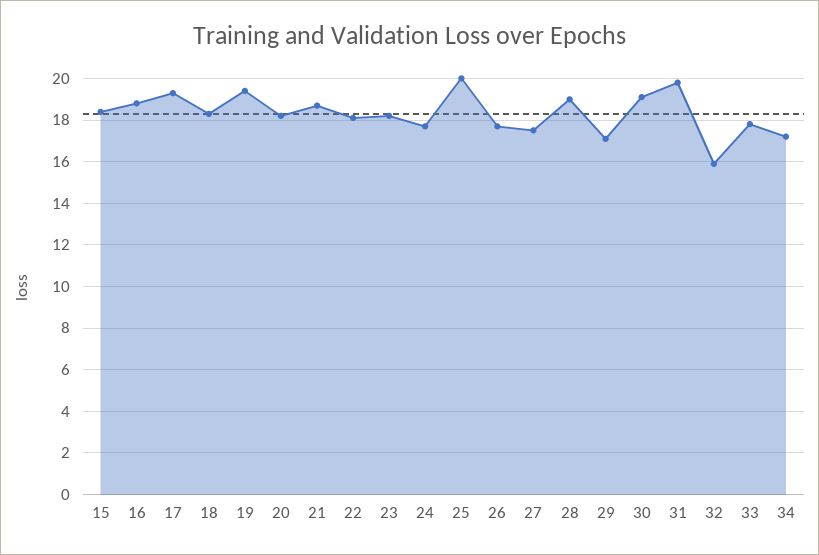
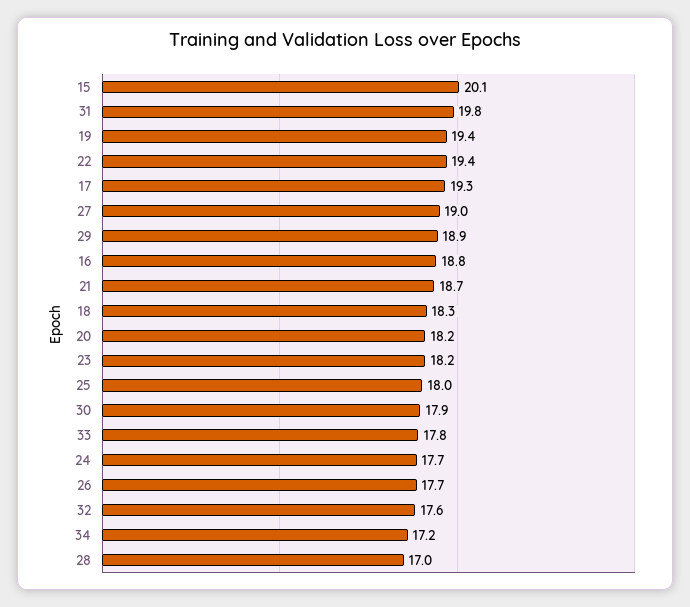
15: 18.5 -> 20.1
22: 18 -> 19.4
25: 20 -> 18
27: 17.5 -> 19
28: 19 -> 17
29: 17 -> 18.9
30: 19 -> 17.9
32: 16 -> 17.6

